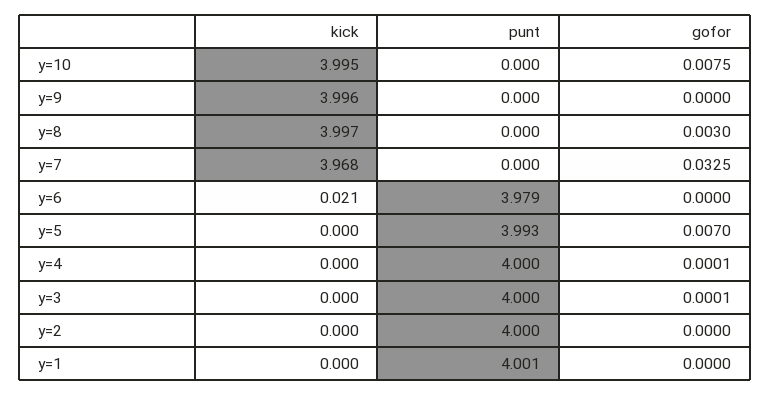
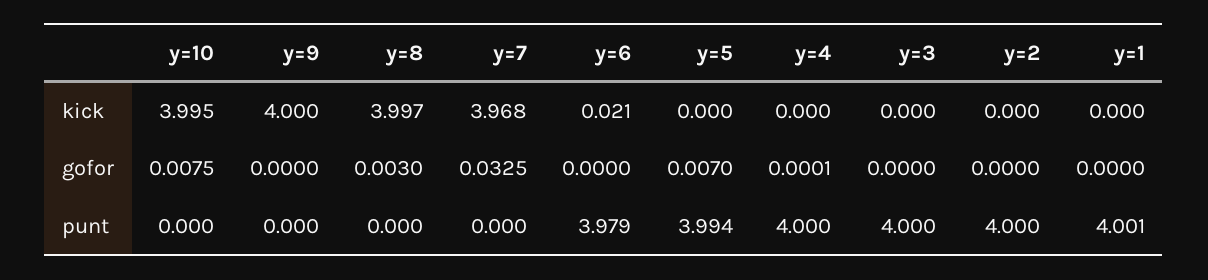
kick, y=9: 3.996 -> 4
punt, y=5: 3.993 -> 3.994
gofor, y=3: 0.0001 -> 0

